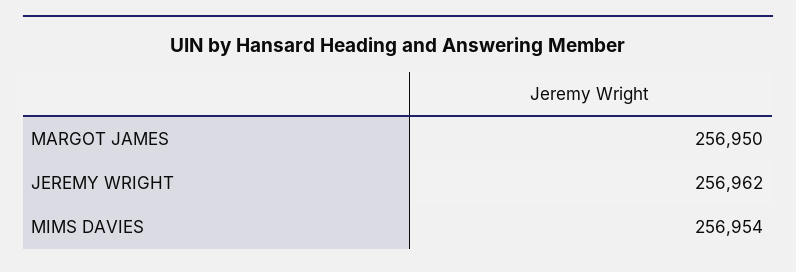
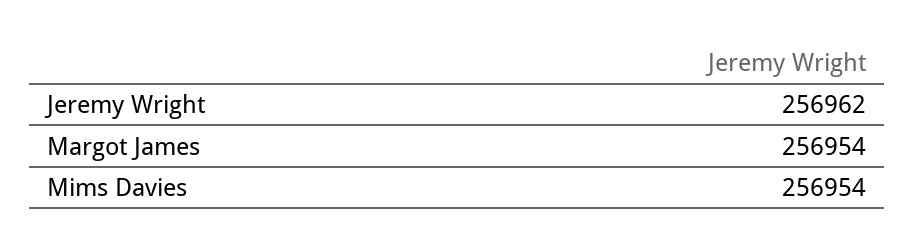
MARGOT JAMES: 256950 -> 256954

